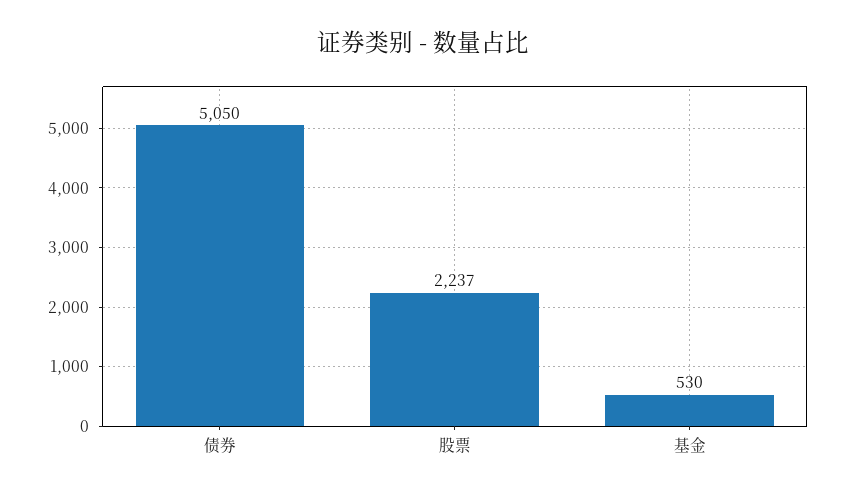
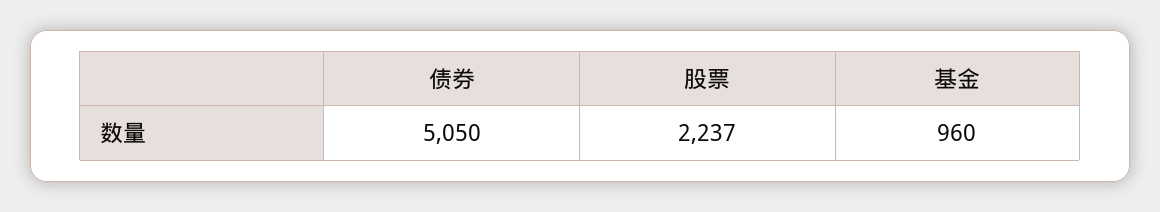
基金: 530 -> 960

